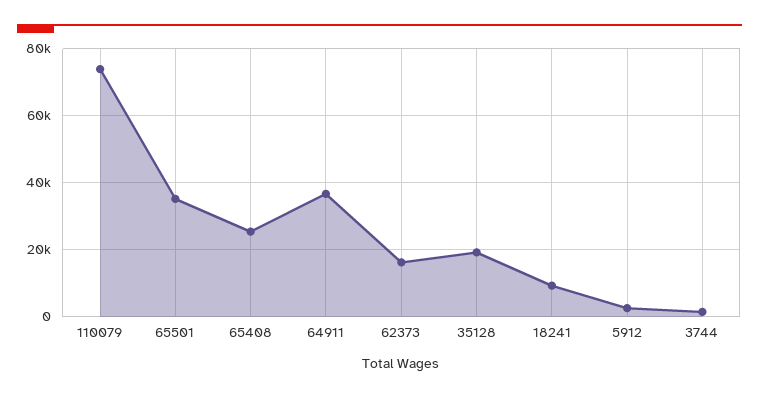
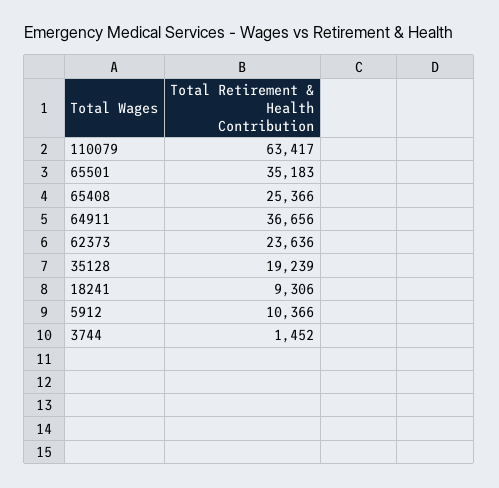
110079: 74000 -> 63417
62373: 16000 -> 23636
5912: 2000 -> 10366

